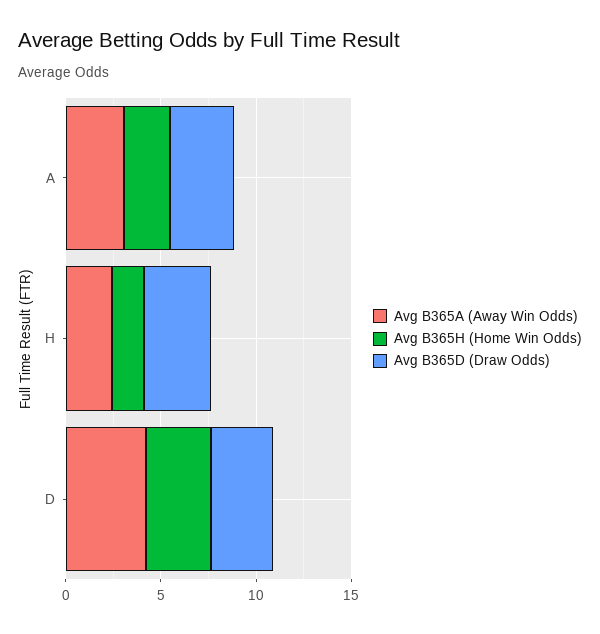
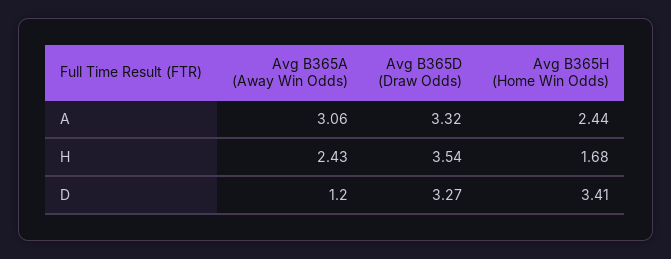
Avg B365A (Away Win Odds), D: 4 -> 1.2

